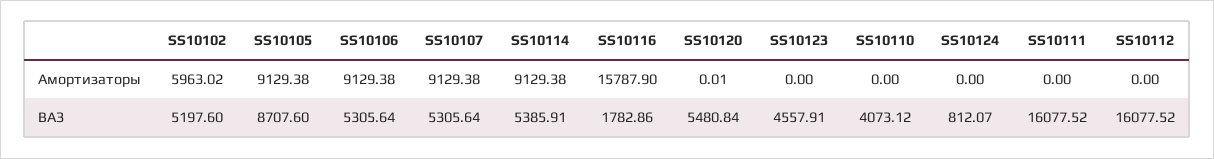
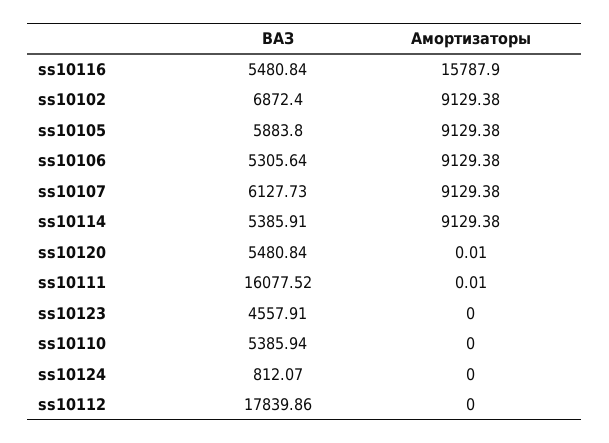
SS10102, Амортизаторы: 5963.02 -> 9129.38
SS10111, Амортизаторы: 0 -> 0.01
SS10102, ВАЗ: 5197.6 -> 6872.4
SS10105, ВАЗ: 8707.6 -> 5883.8
SS10107, ВАЗ: 5305.64 -> 6127.73
SS10116, ВАЗ: 1782.86 -> 5480.84
SS10110, ВАЗ: 4073.12 -> 5385.94
SS10112, ВАЗ: 16077.52 -> 17839.86

